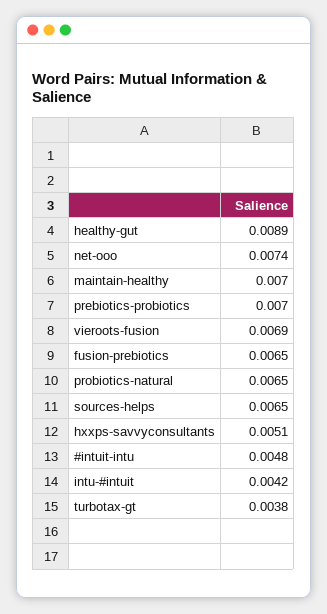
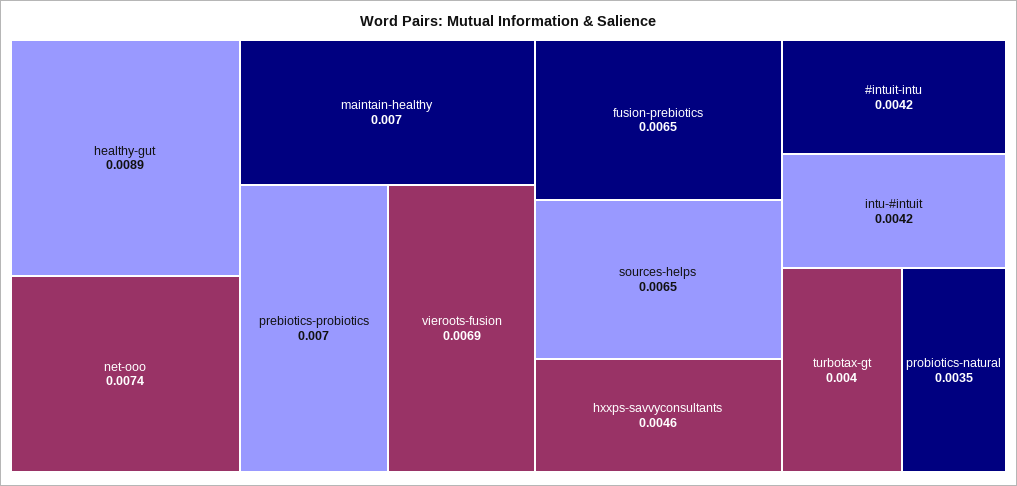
probiotics-natural: 0.0065 -> 0.0035
hxxps-savvyconsultants: 0.0051 -> 0.0046
#intuit-intu: 0.0048 -> 0.0042
turbotax-gt: 0.0038 -> 0.004

